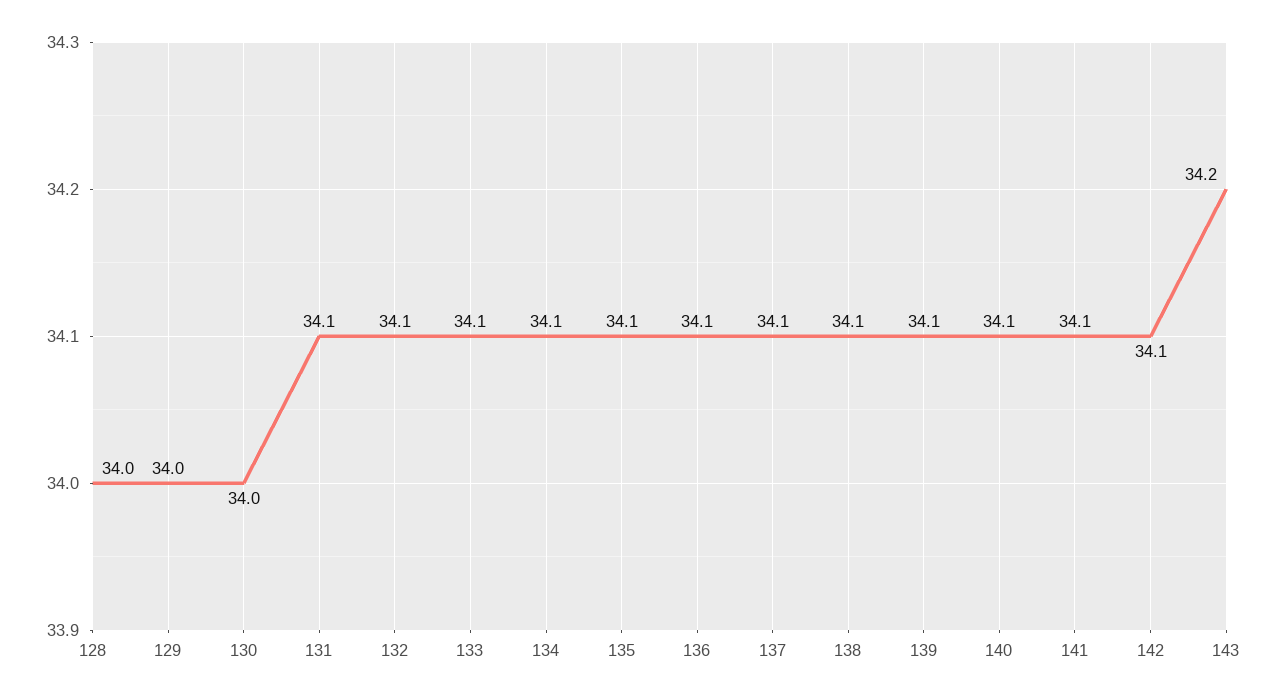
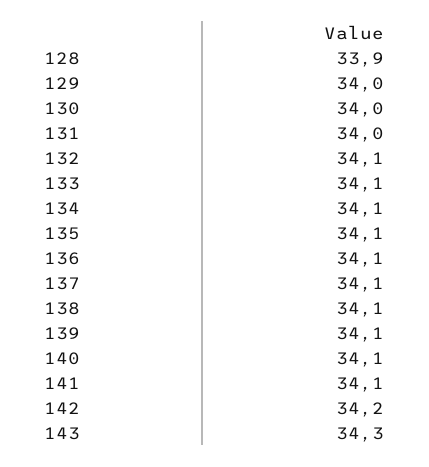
128: 34 -> 33.9
131: 34.1 -> 34
142: 34.1 -> 34.2
143: 34.2 -> 34.3

